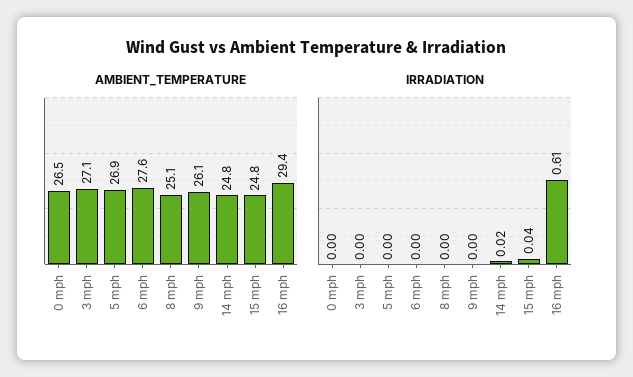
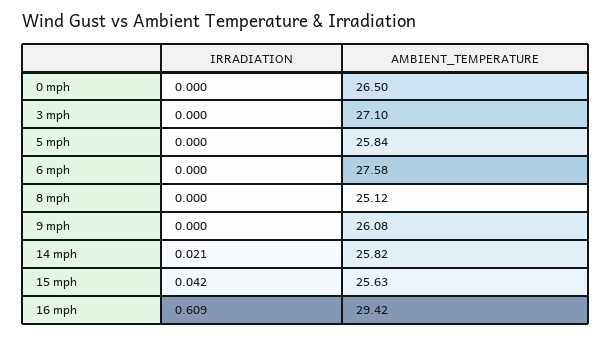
AMBIENT_TEMPERATURE, 5 mph: 26.9 -> 25.84
AMBIENT_TEMPERATURE, 14 mph: 24.8 -> 25.82
AMBIENT_TEMPERATURE, 15 mph: 24.8 -> 25.63

